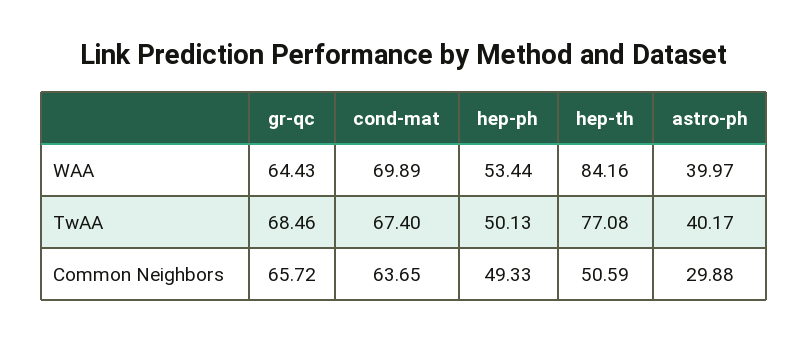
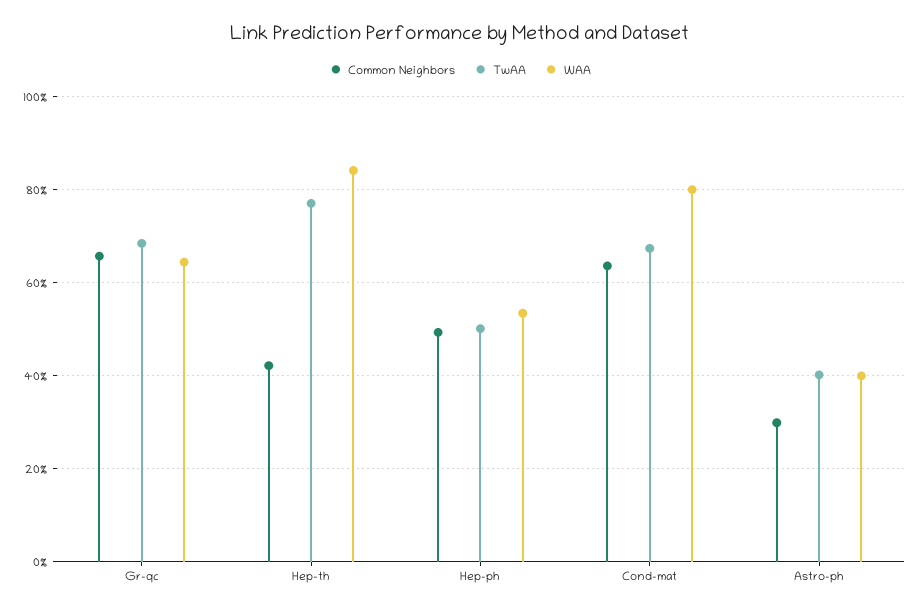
WAA, cond-mat: 69.89 -> 80
Common Neighbors, hep-th: 50.59 -> 42

